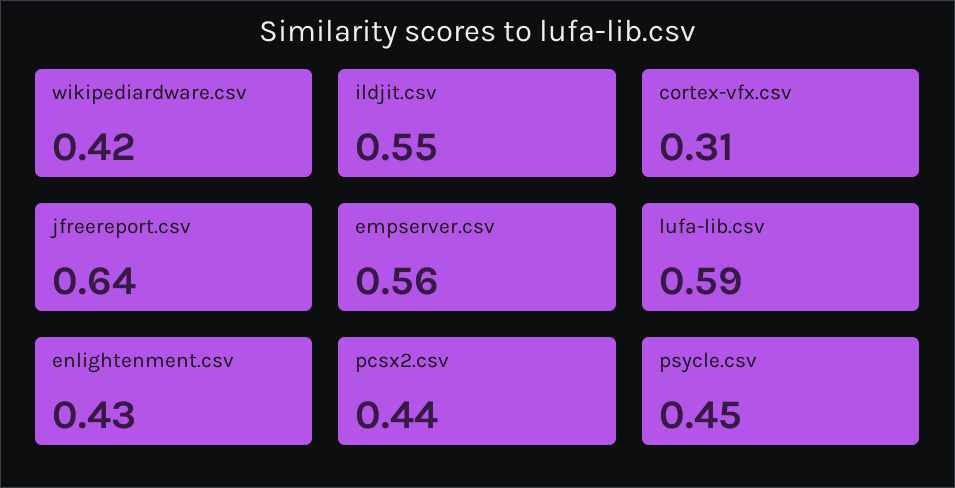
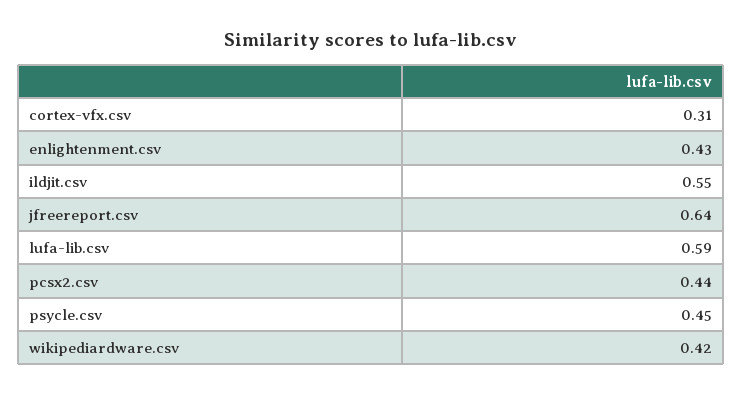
empserver.csv: 0.56 -> none

